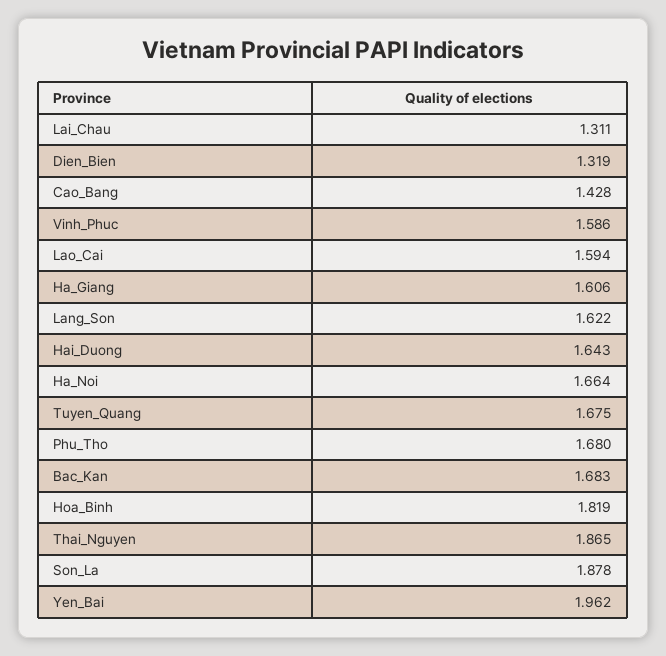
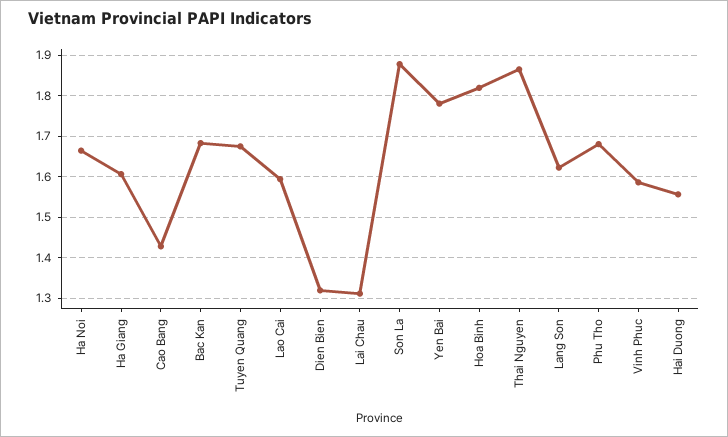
Hai_Duong: 1.643 -> 1.56
Yen_Bai: 1.962 -> 1.78

